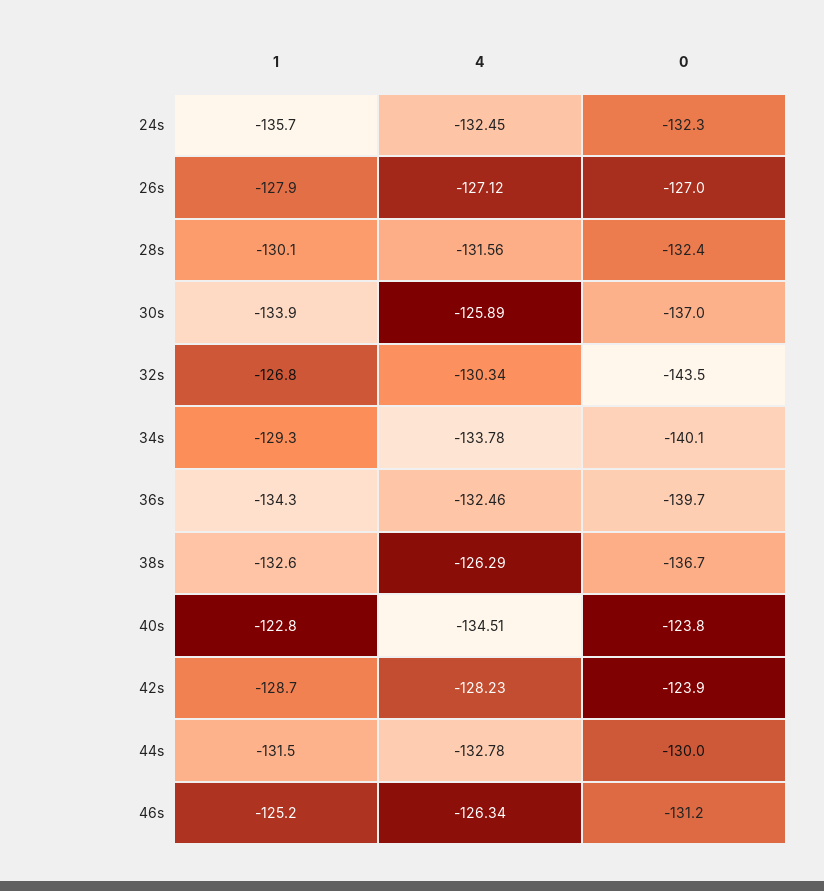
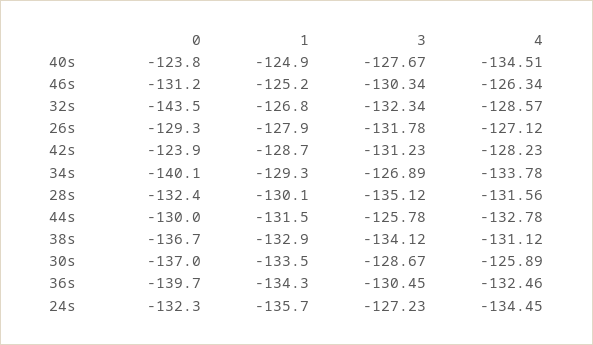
4, 24s: -132.45 -> -134.45
0, 26s: -127 -> -129.3
1, 30s: -133.9 -> -133.5
4, 32s: -130.34 -> -128.57
1, 38s: -132.6 -> -132.9
4, 38s: -126.29 -> -131.12
1, 40s: -122.8 -> -124.9
3, 40s: none -> -127.67
3, 46s: none -> -130.34
3, 32s: none -> -132.34
3, 26s: none -> -131.78
3, 42s: none -> -131.23
3, 34s: none -> -126.89
3, 28s: none -> -135.12
3, 44s: none -> -125.78
3, 38s: none -> -134.12
3, 30s: none -> -128.67
3, 36s: none -> -130.45
3, 24s: none -> -127.23

